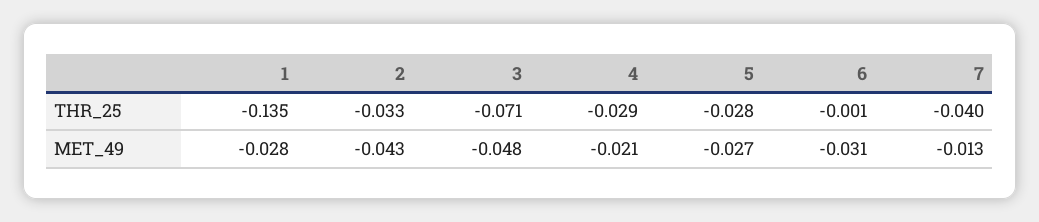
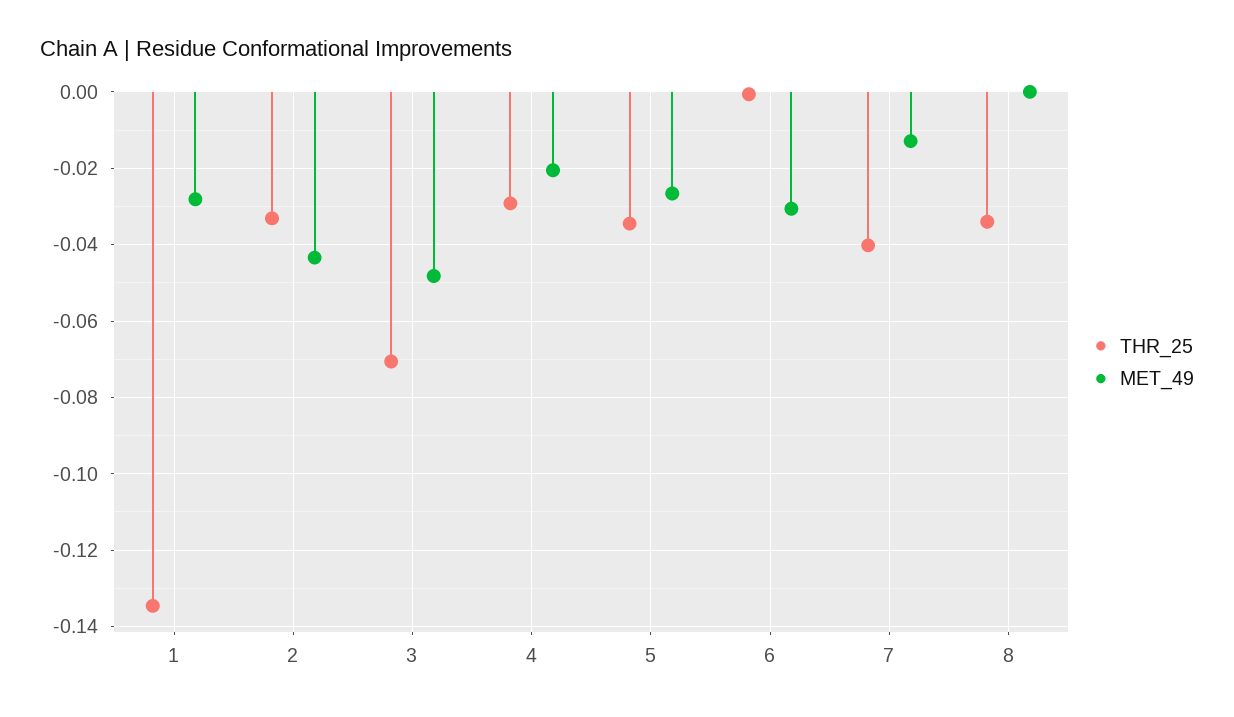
THR_25, 5: -0.028 -> -0.034
THR_25, 8: none -> -0.034
MET_49, 8: none -> 0

